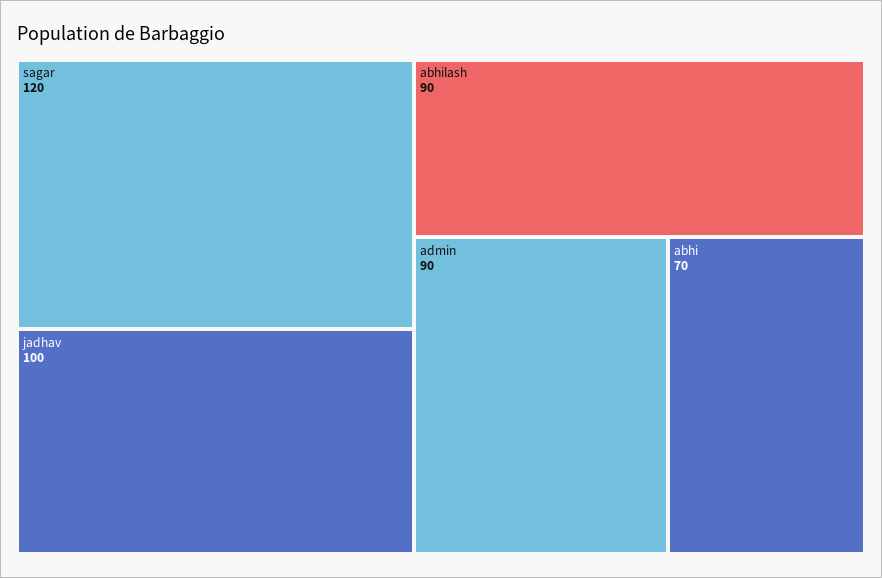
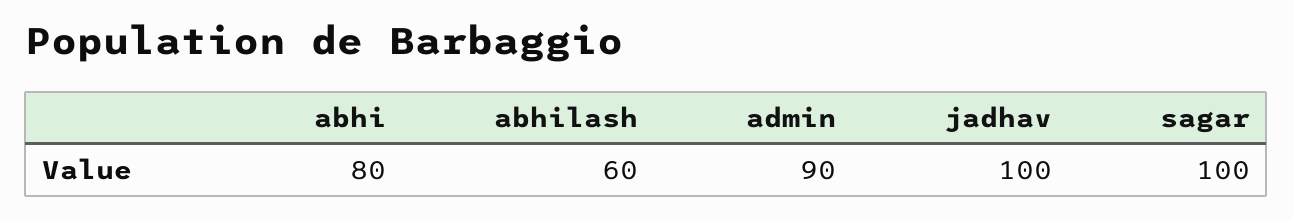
sagar: 120 -> 100
abhilash: 90 -> 60
abhi: 70 -> 80

